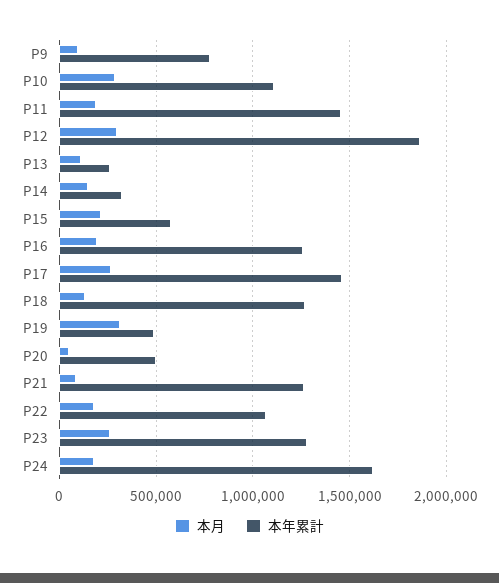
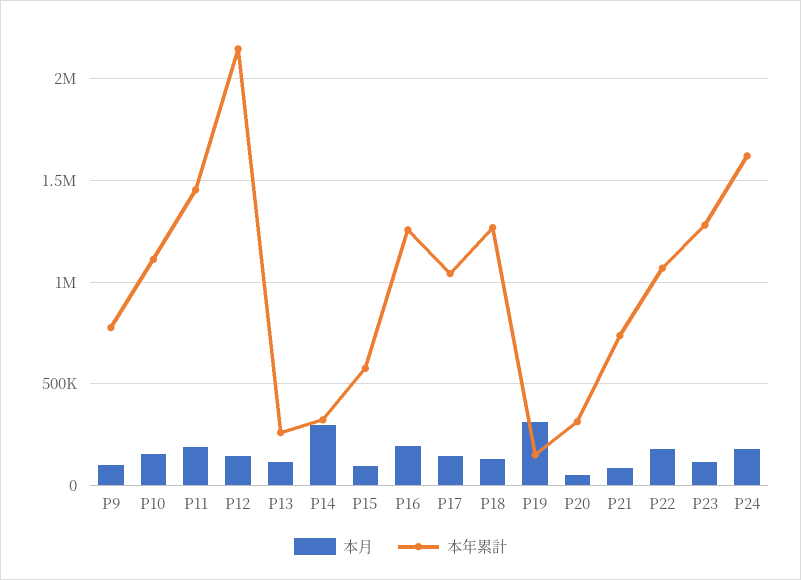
本月, P10: 300000 -> 150000
本月, P12: 300000 -> 150000
本年累計, P12: 1850000 -> 2150000
本月, P14: 150000 -> 300000
本月, P15: 200000 -> 100000
本月, P17: 250000 -> 150000
本年累計, P17: 1450000 -> 1050000
本年累計, P19: 500000 -> 150000
本年累計, P20: 500000 -> 300000
本年累計, P21: 1250000 -> 750000
本月, P23: 250000 -> 100000

